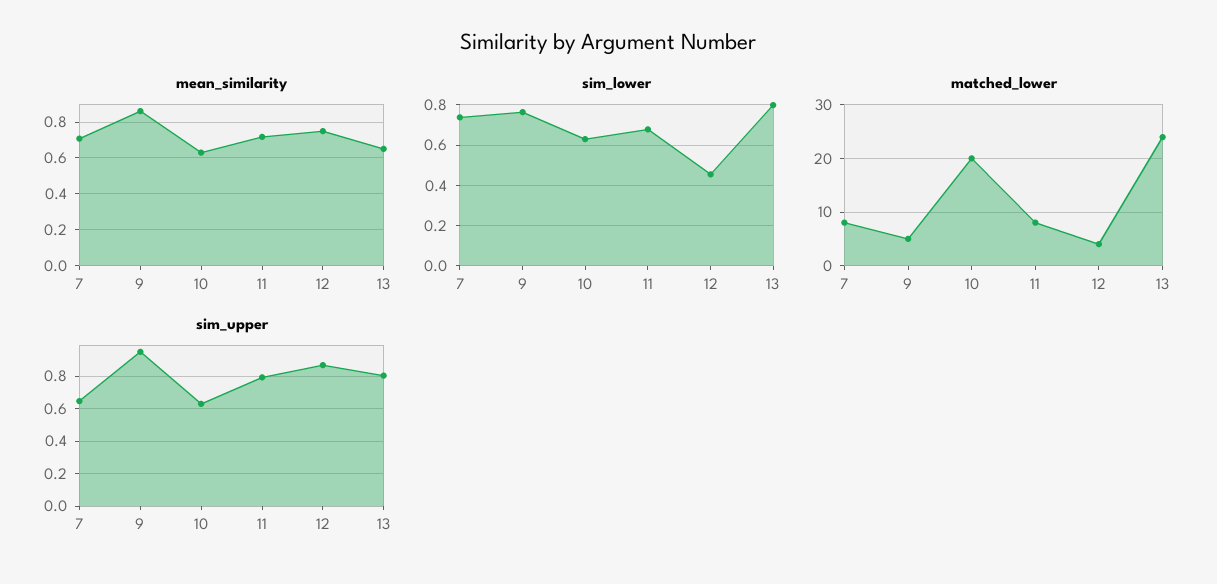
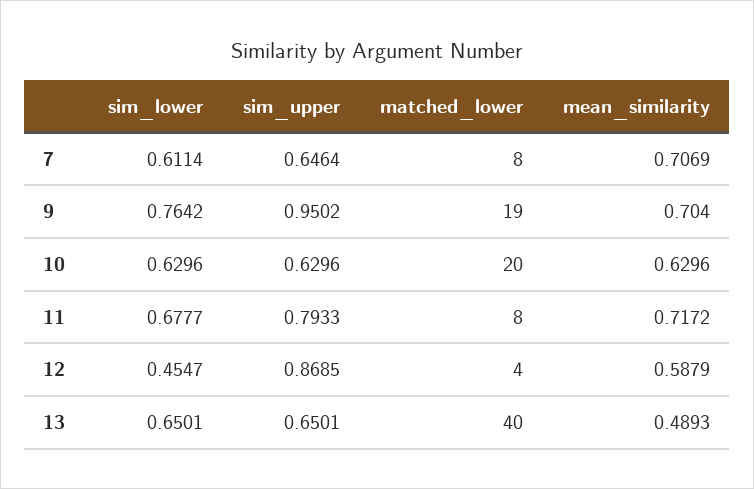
mean_similarity, 9: 0.85 -> 0.704
mean_similarity, 12: 0.75 -> 0.5879
mean_similarity, 13: 0.65 -> 0.4893
sim_lower, 7: 0.75 -> 0.6114
sim_lower, 13: 0.8 -> 0.6501
matched_lower, 9: 5 -> 19
matched_lower, 13: 25 -> 40
sim_upper, 13: 0.8 -> 0.6501

